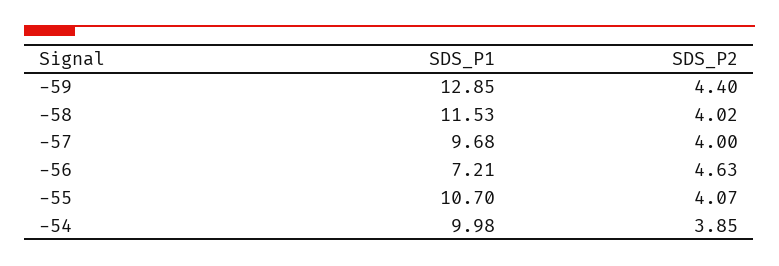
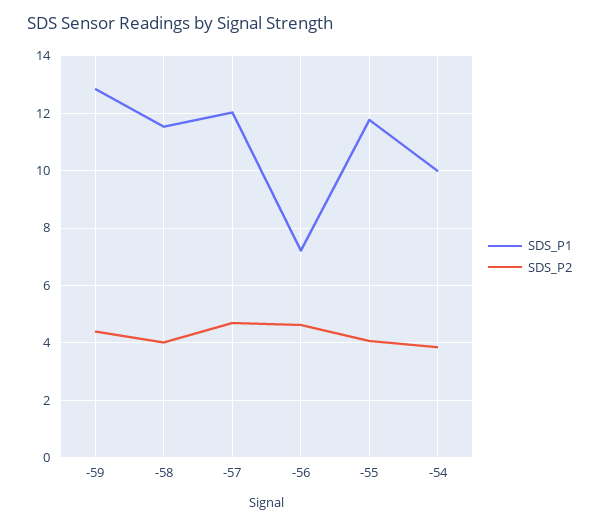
SDS_P1, -57: 9.68 -> 12
SDS_P2, -57: 4 -> 4.75
SDS_P1, -55: 10.7 -> 11.75

